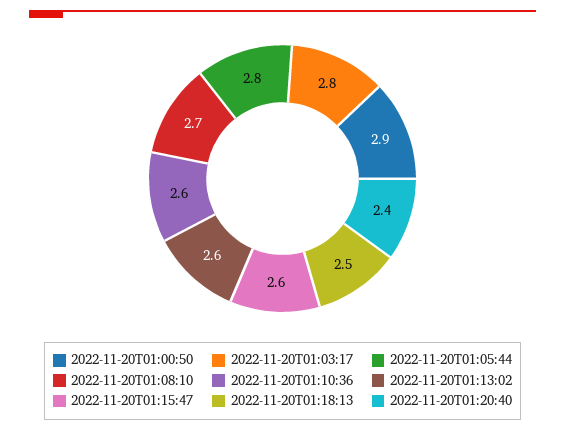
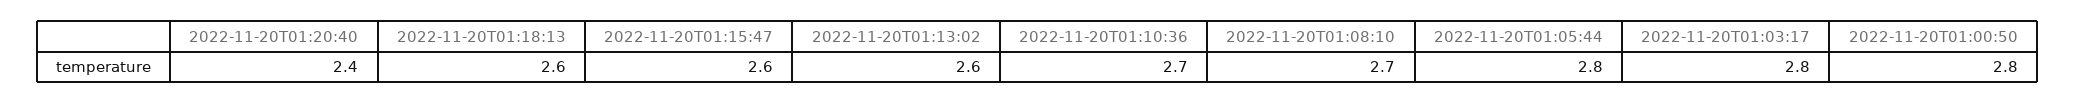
2022-11-20T01:00:50: 2.9 -> 2.8
2022-11-20T01:10:36: 2.6 -> 2.7
2022-11-20T01:18:13: 2.5 -> 2.6

